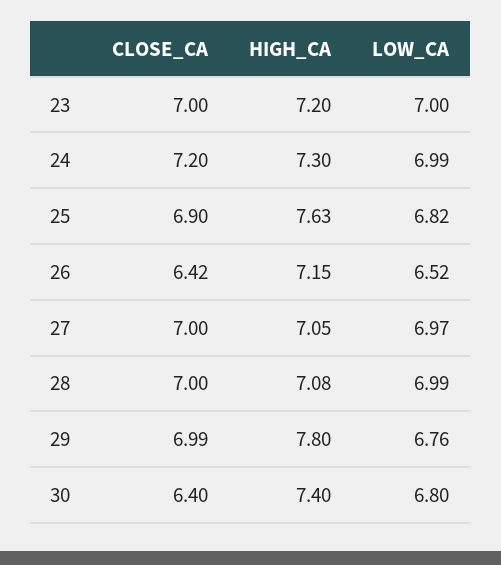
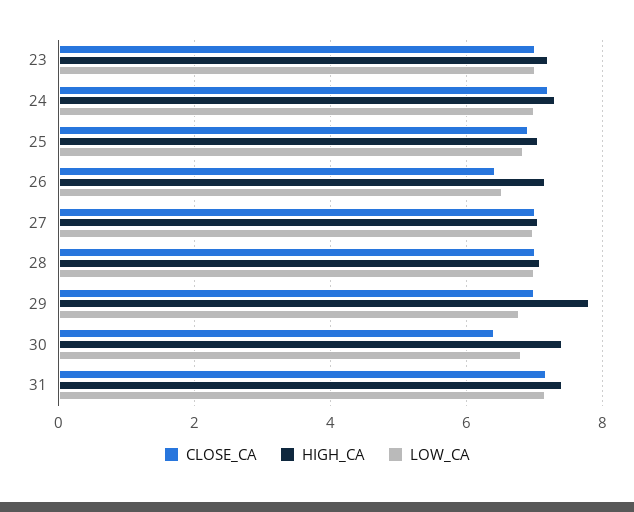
HIGH_CA, 25: 7.63 -> 7
CLOSE_CA, 31: none -> 7.2
HIGH_CA, 31: none -> 7.4
LOW_CA, 31: none -> 7.2

